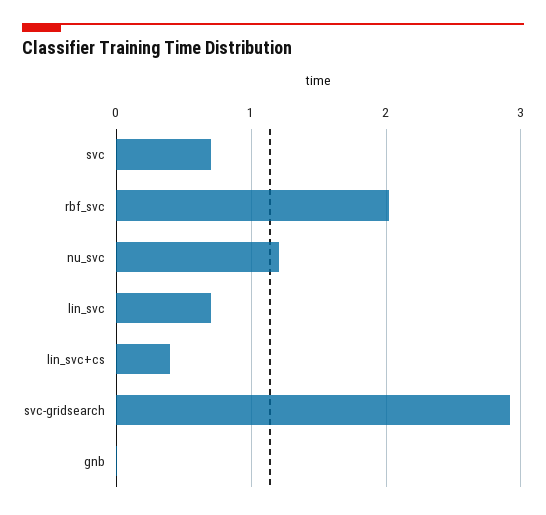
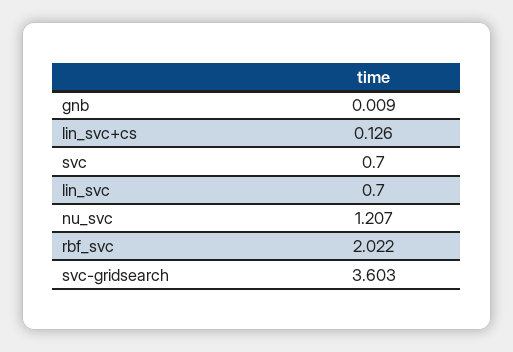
lin_svc+cs: 0.4 -> 0.126
svc-gridsearch: 2.9 -> 3.603

